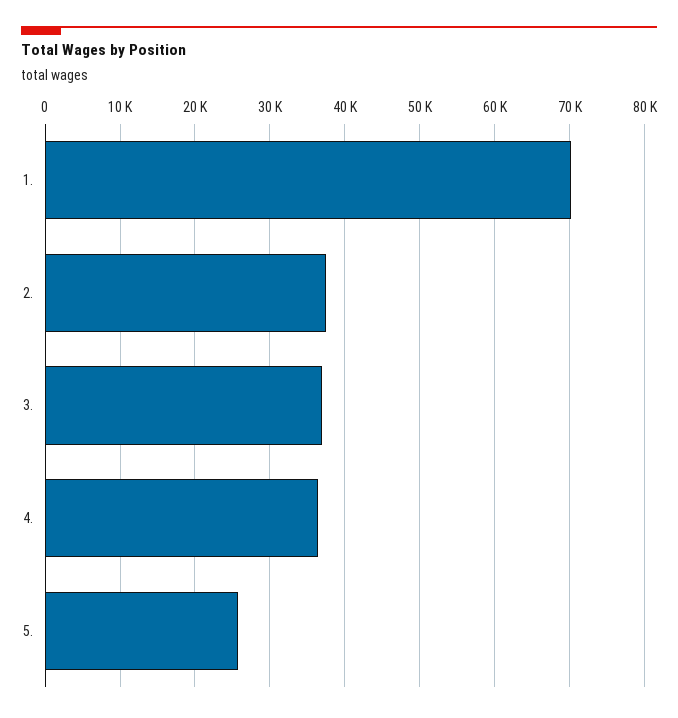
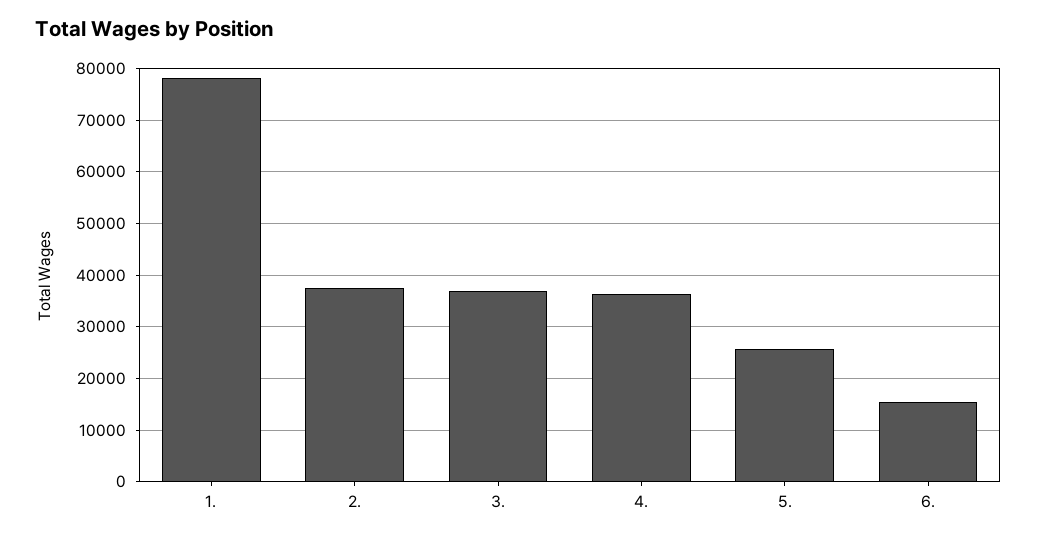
1.: 70000 -> 78000
6.: none -> 16000

